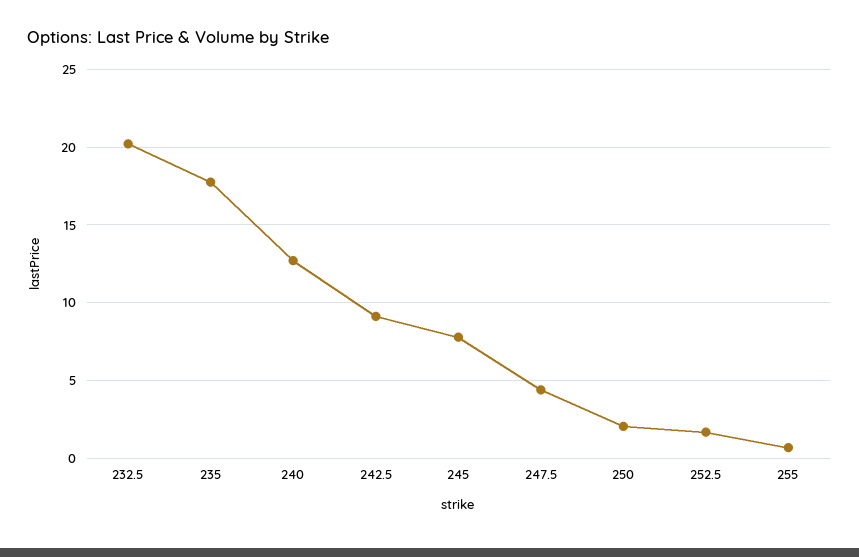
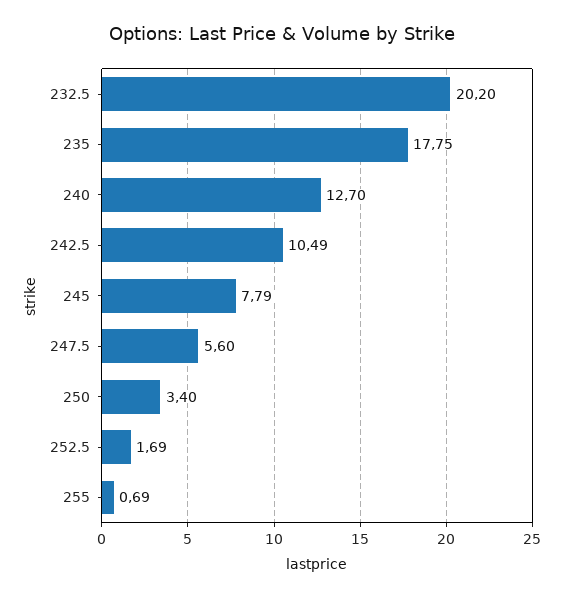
242.5: 9 -> 10.49
247.5: 4.5 -> 5.6
250: 2 -> 3.4

